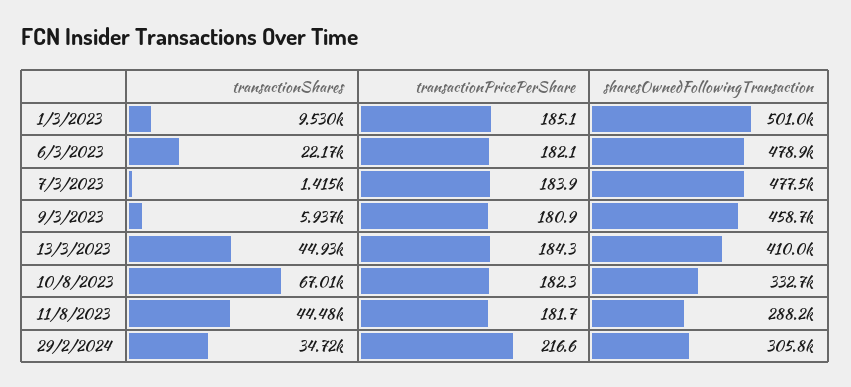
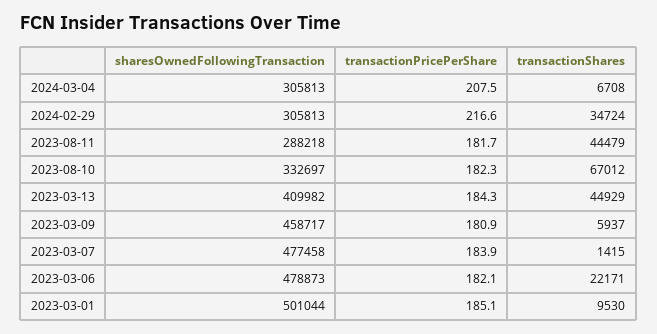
sharesOwnedFollowingTransaction, 2024-03-04: none -> 305813
transactionPricePerShare, 2024-03-04: none -> 207.5
transactionShares, 2024-03-04: none -> 6708

